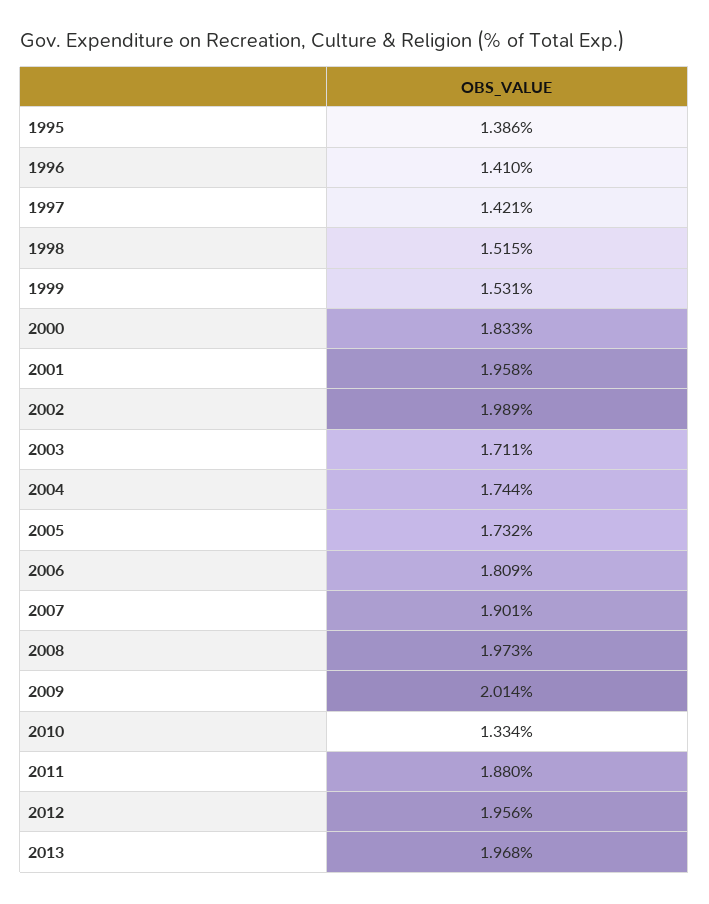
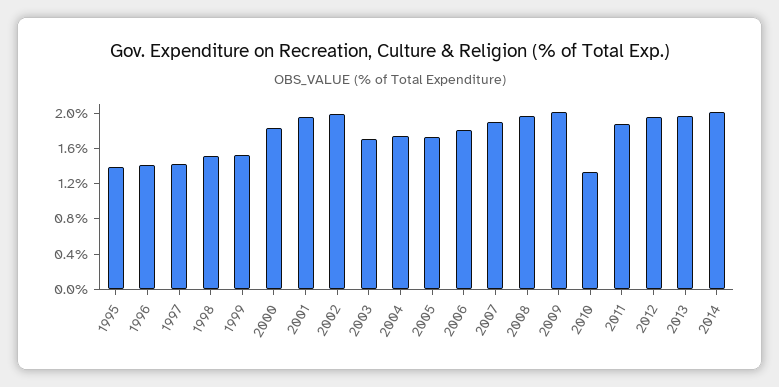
2014: none -> 2

